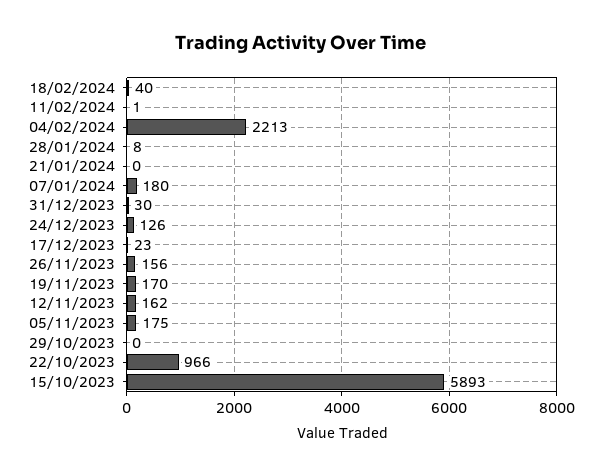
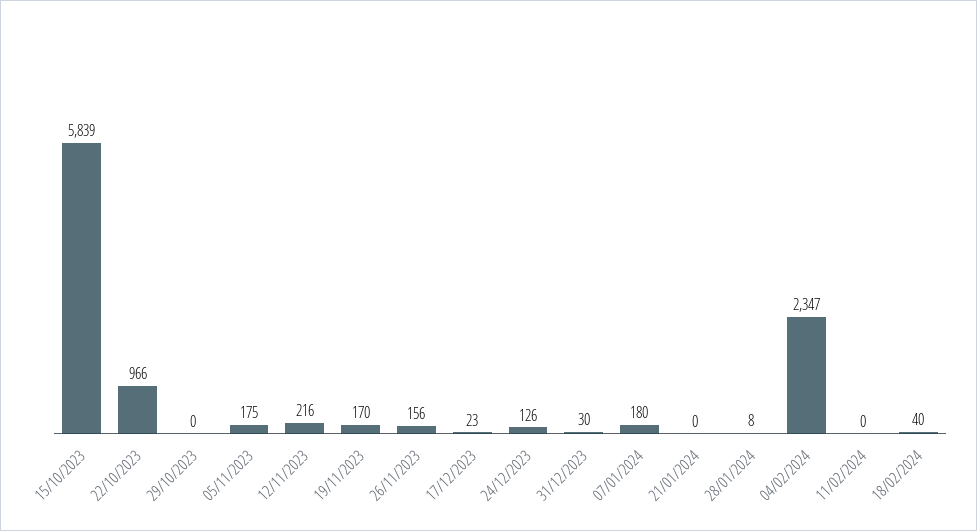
11/02/2024: 1 -> 0
04/02/2024: 2213 -> 2347
12/11/2023: 162 -> 216
15/10/2023: 5893 -> 5839

